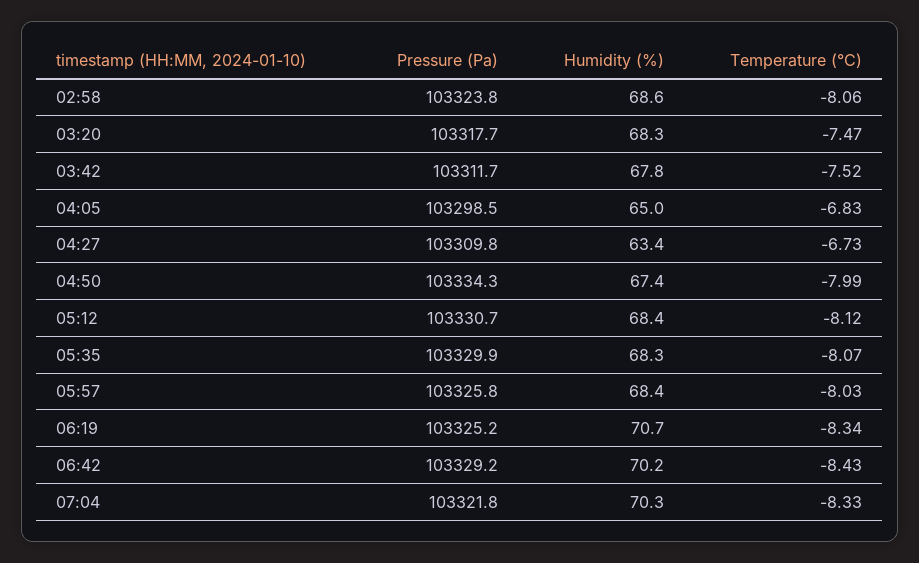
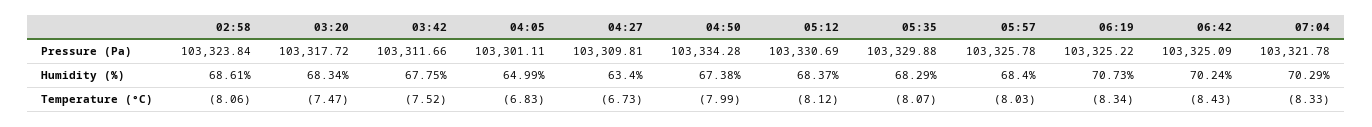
Pressure (Pa), 04:05: 103298.5 -> 103301.11
Pressure (Pa), 06:42: 103329.2 -> 103325.09

